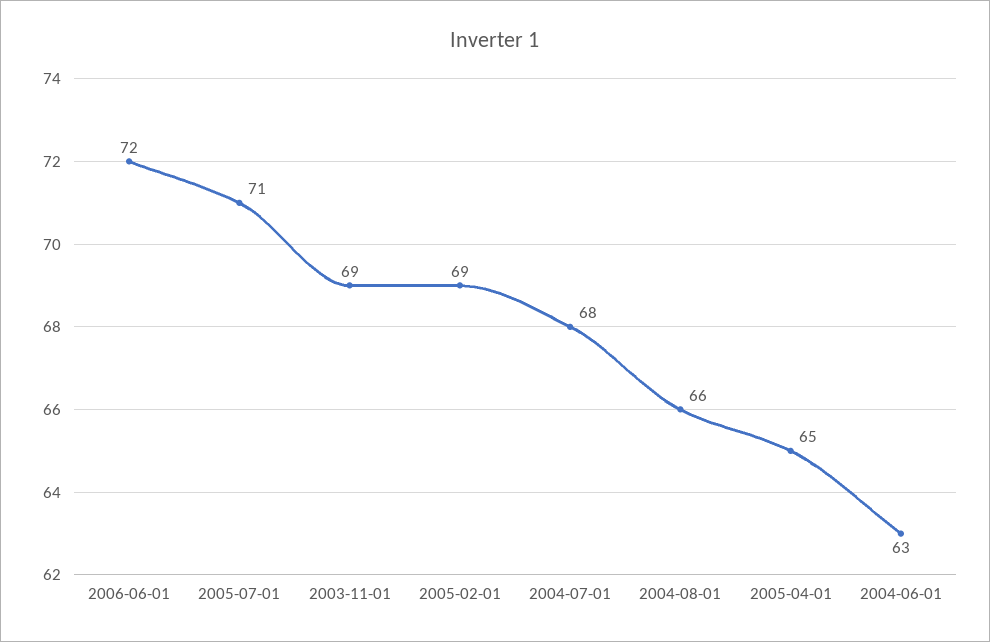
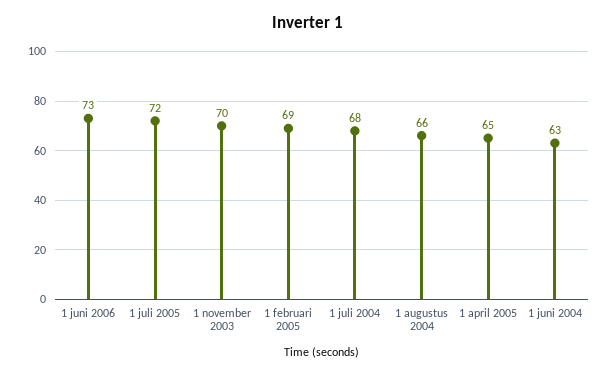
2006-06-01: 72 -> 73
2005-07-01: 71 -> 72
2003-11-01: 69 -> 70

